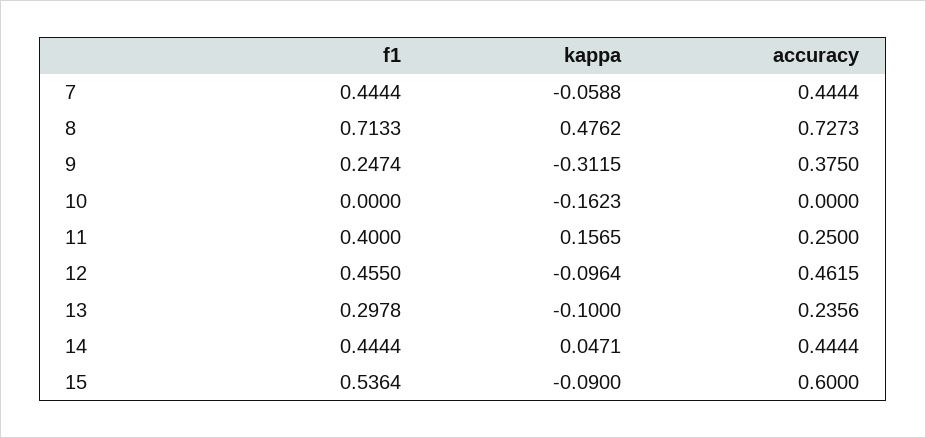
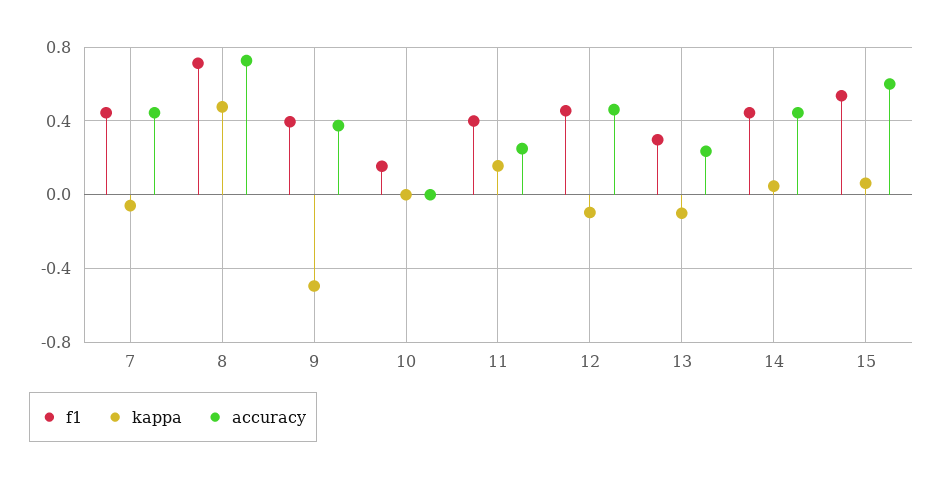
f1, 9: 0.2474 -> 0.4
kappa, 9: -0.3115 -> -0.5
f1, 10: 0 -> 0.15
kappa, 10: -0.1623 -> 0
kappa, 15: -0.09 -> 0.05

